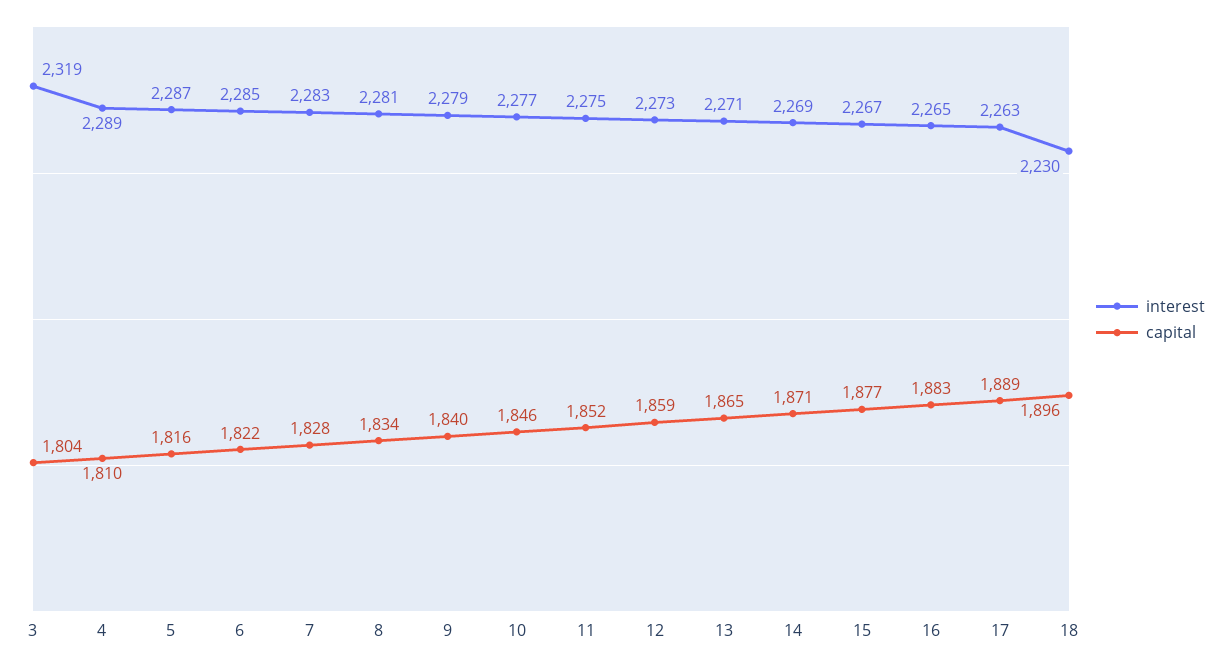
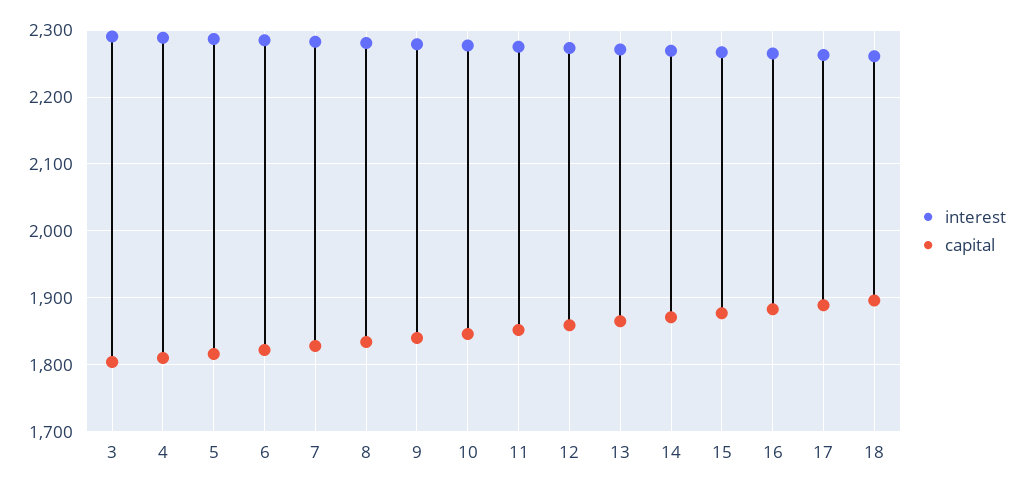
interest, 3: 2319 -> 2290
interest, 18: 2230 -> 2260

